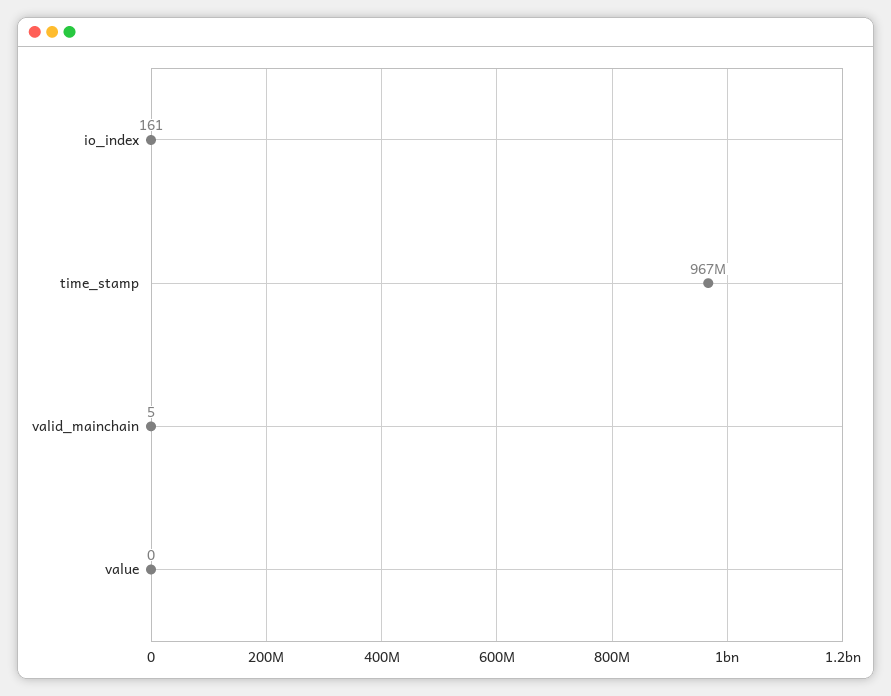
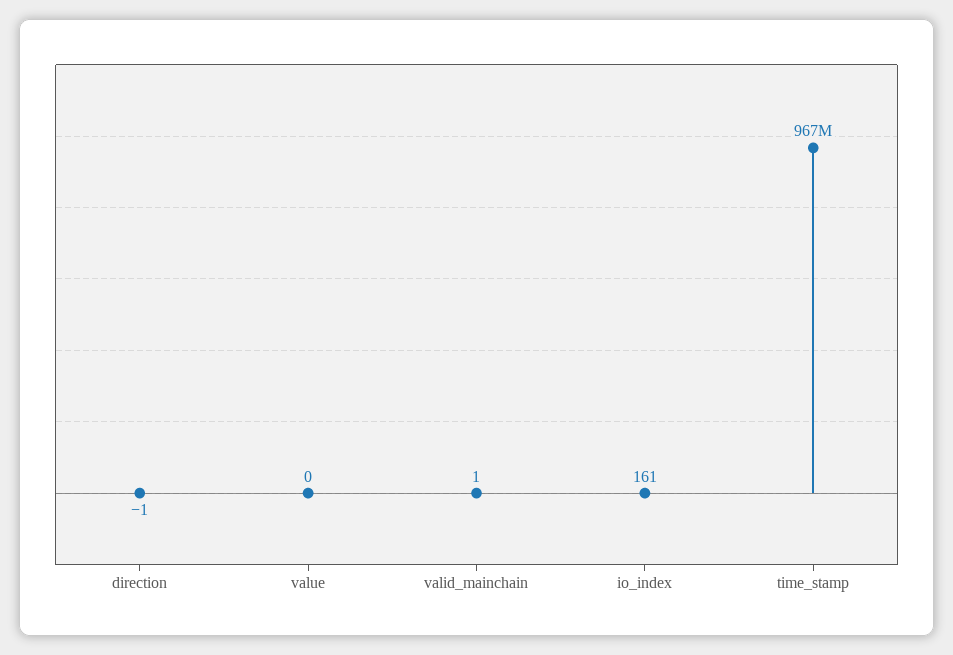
valid_mainchain: 5 -> 1
direction: none -> -1

